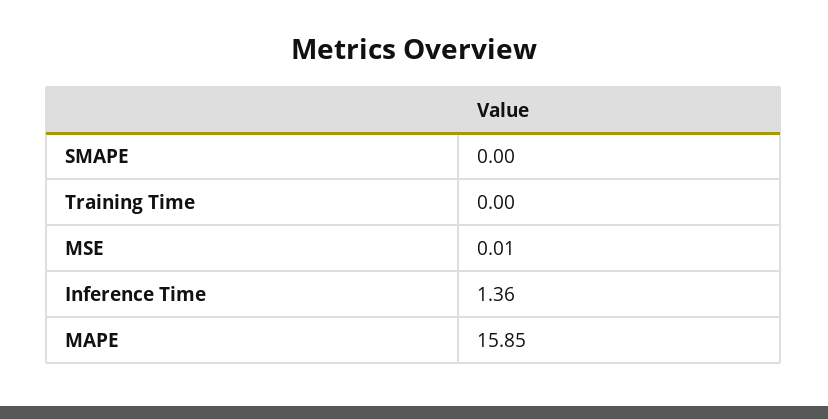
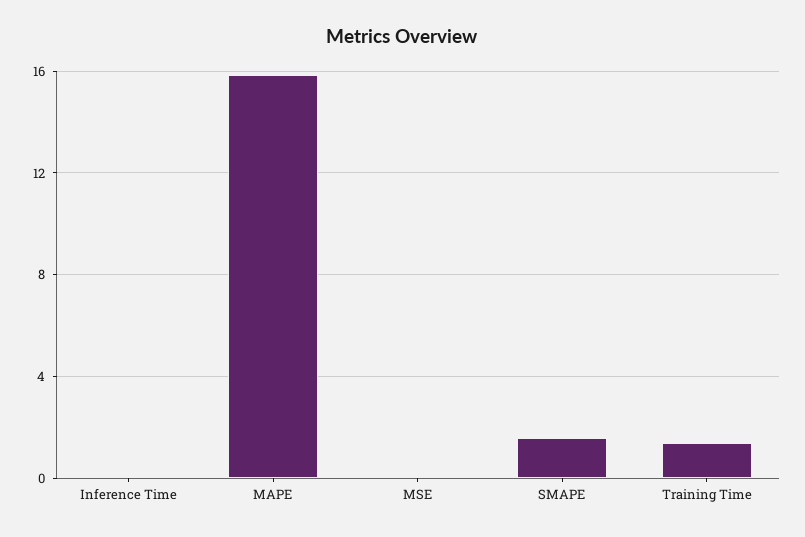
SMAPE: 0 -> 1.5
Training Time: 0 -> 1.5
Inference Time: 1.36 -> 0

